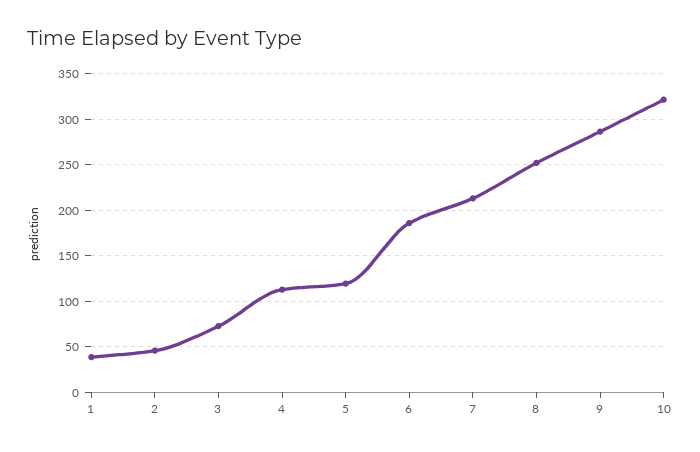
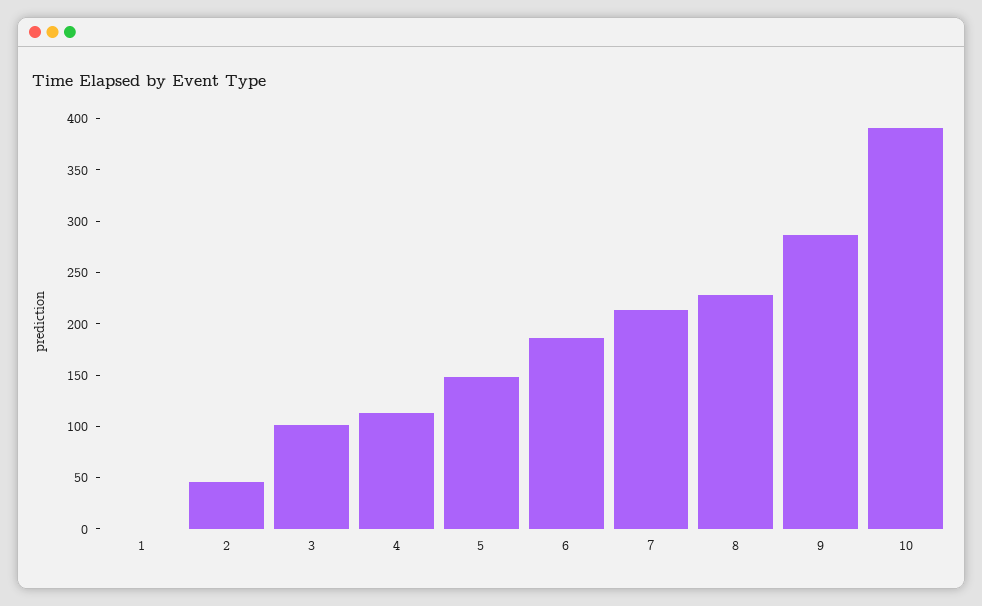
1: 40 -> 0
3: 70 -> 100
5: 120 -> 150
8: 250 -> 230
10: 320 -> 390

